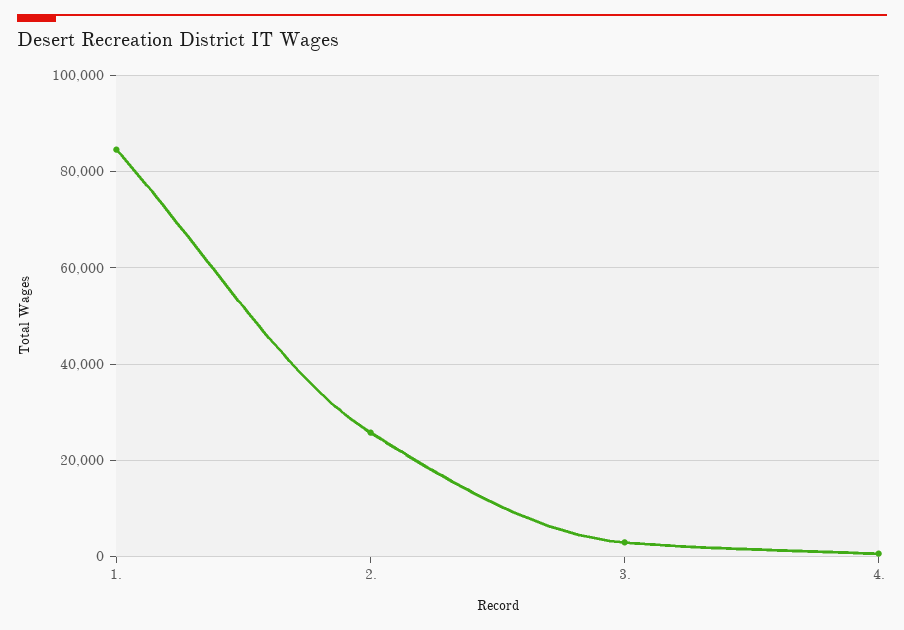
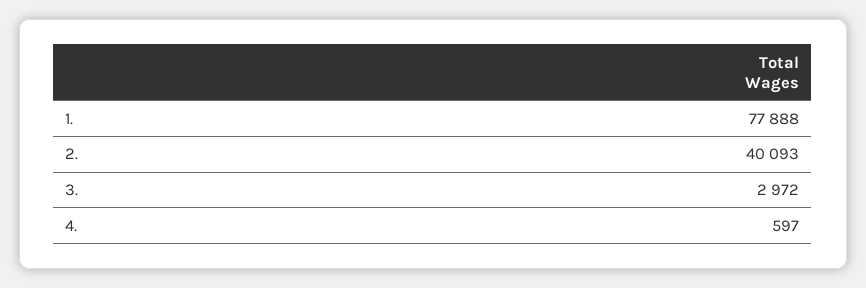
1.: 84000 -> 77888
2.: 26000 -> 40093

